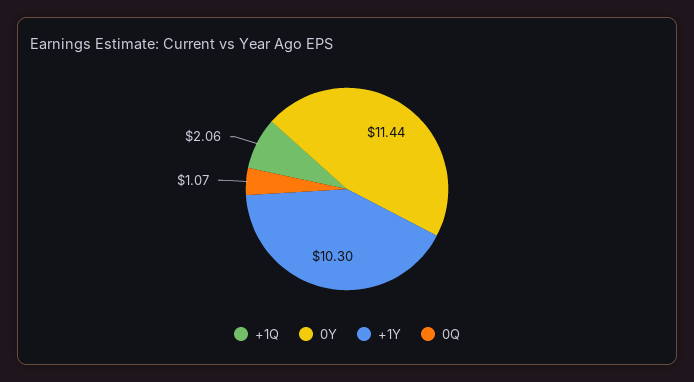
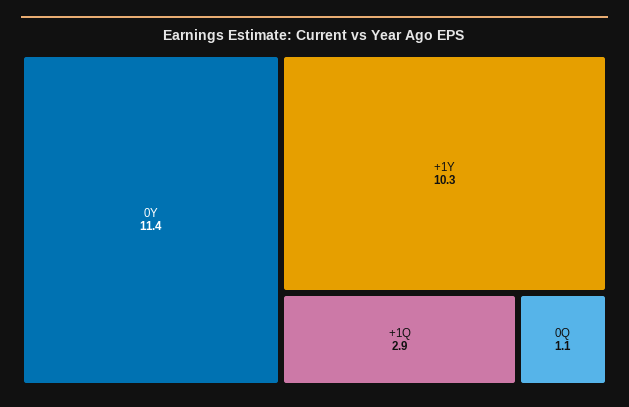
+1Q: 2.06 -> 2.9

